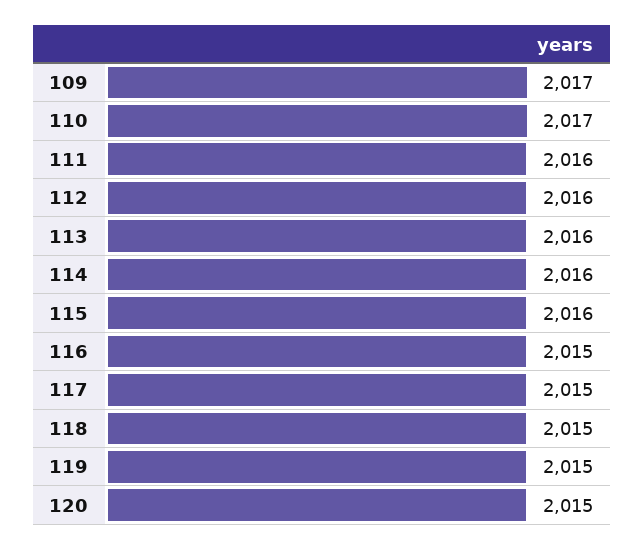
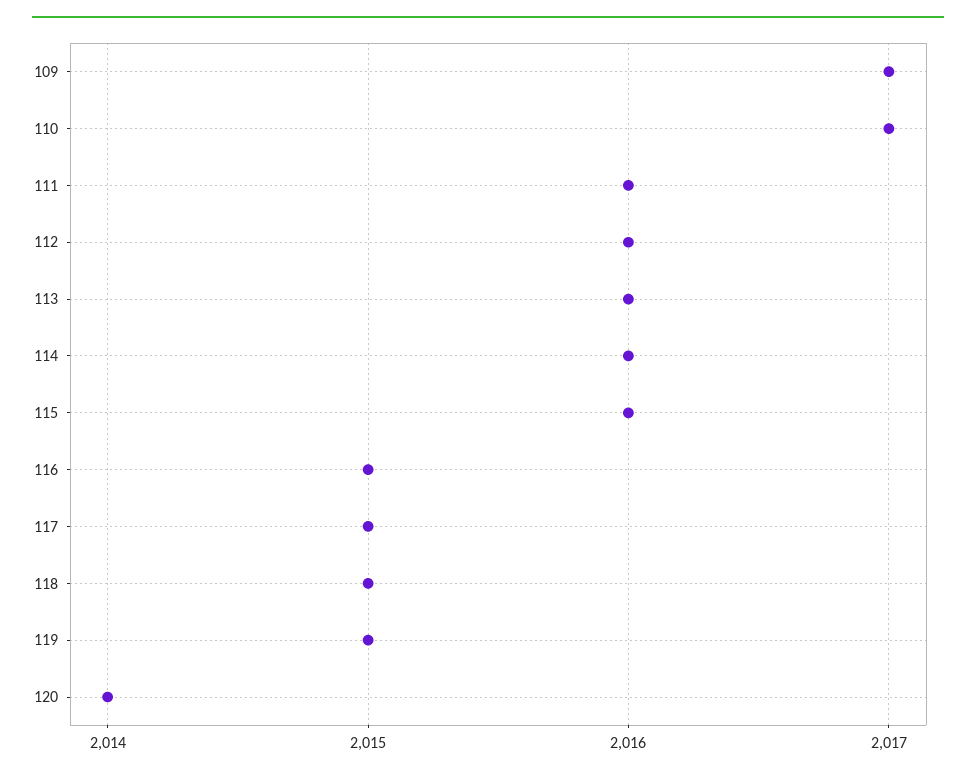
120: 2015 -> 2014

